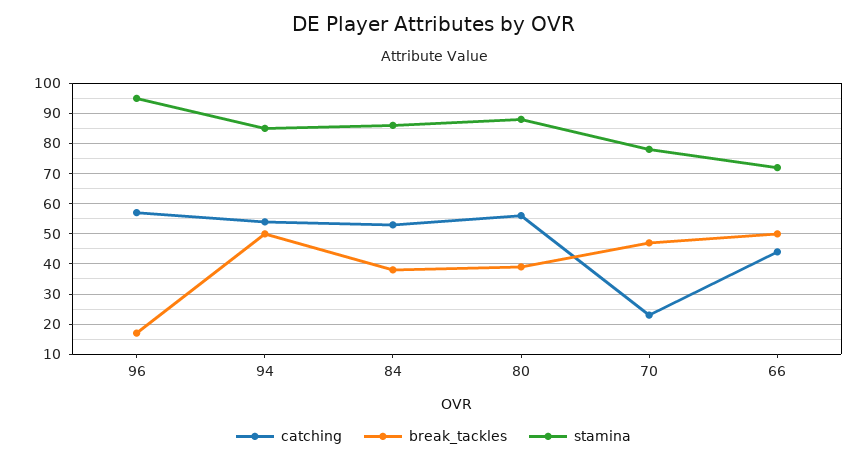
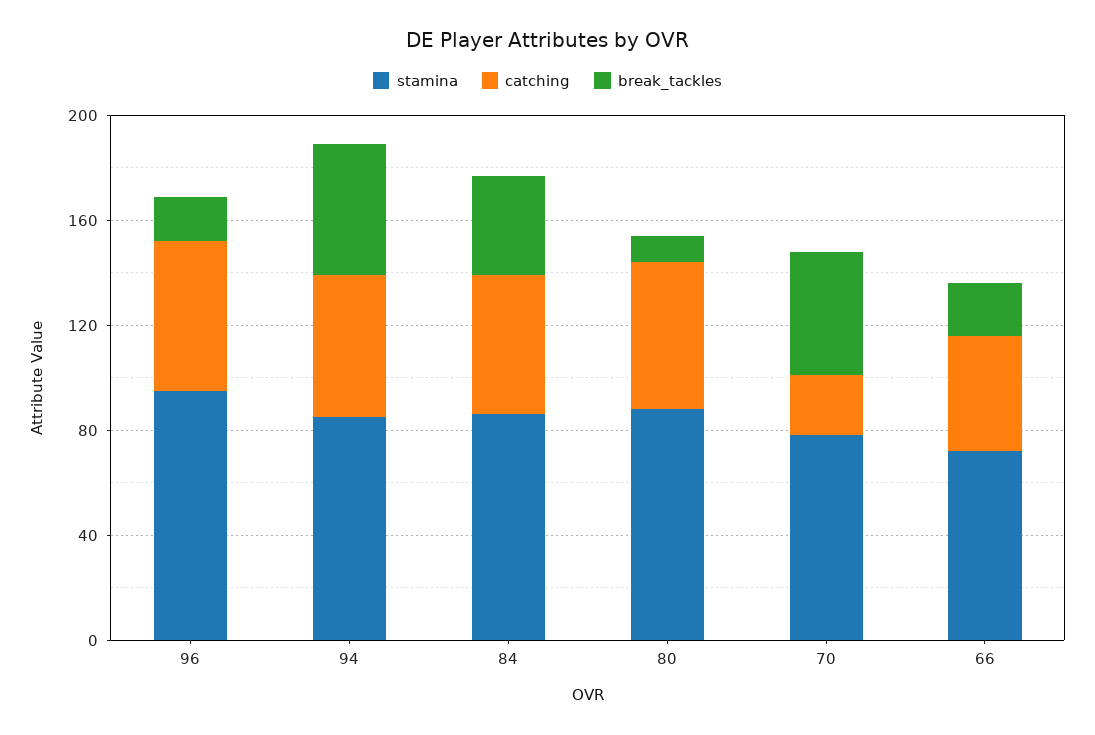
break_tackles, 80: 40 -> 10
break_tackles, 66: 50 -> 20

